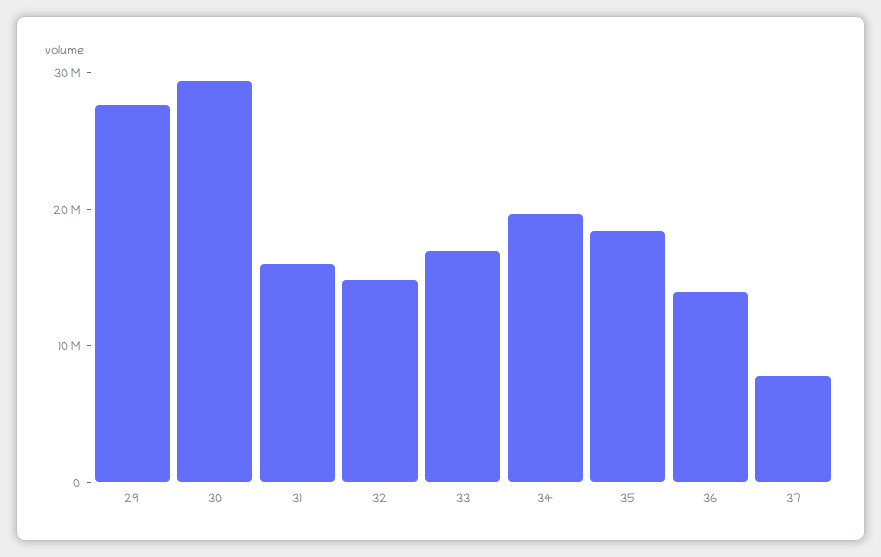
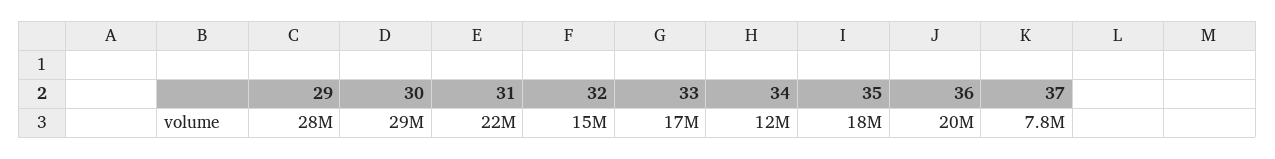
31: 16000000 -> 22000000
34: 20000000 -> 12000000
36: 14000000 -> 20000000

